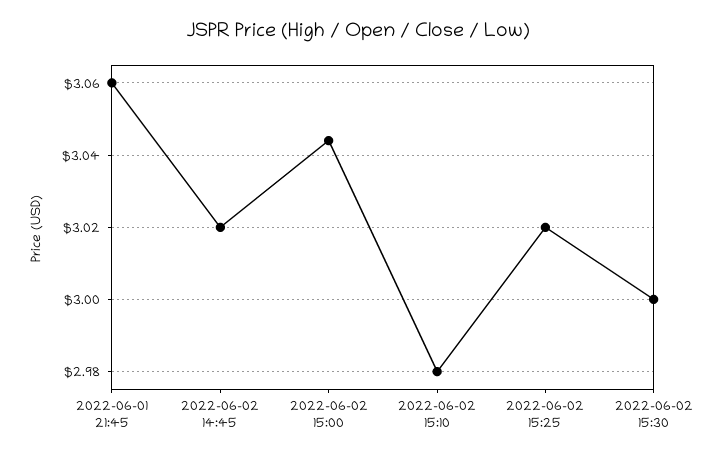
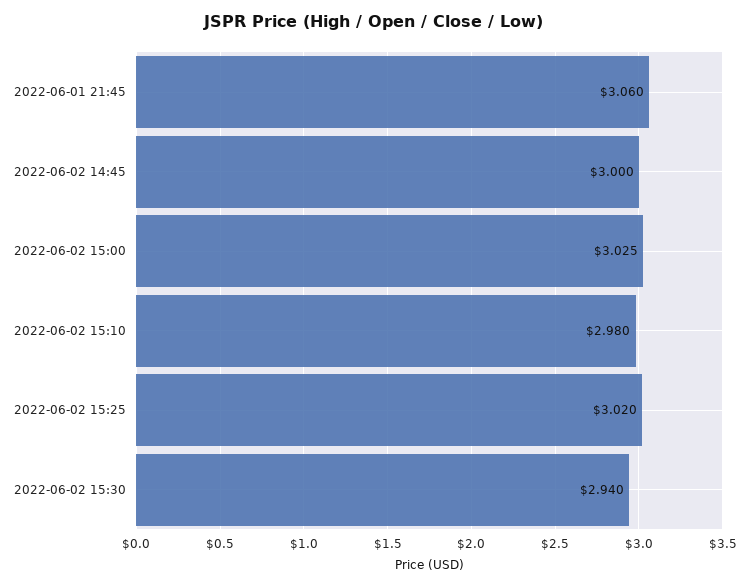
2022-06-02 14:45: 3.02 -> 3
2022-06-02 15:00: 3.045 -> 3.025
2022-06-02 15:30: 3 -> 2.94

